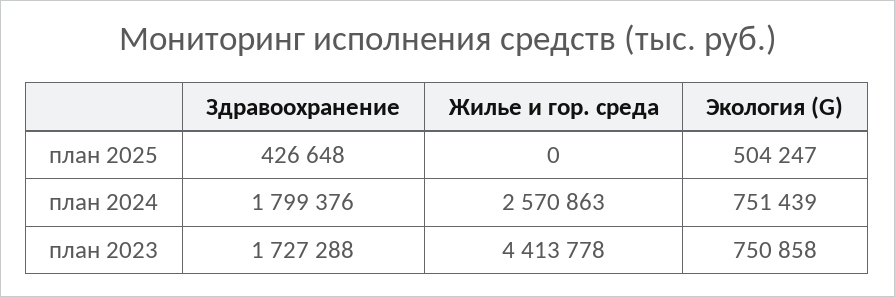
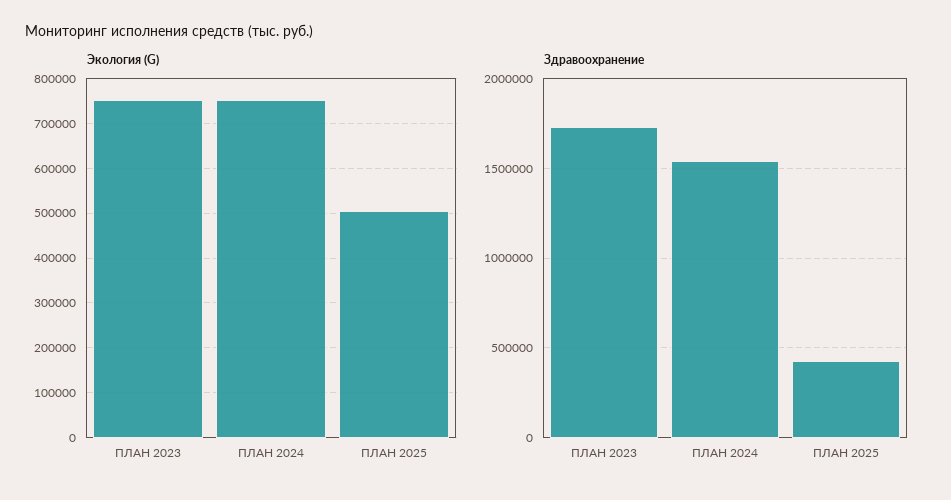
Жилье и гор. среда, план 2025: 0 -> none
Здравоохранение, план 2024: 1799376 -> 1550000
Жилье и гор. среда, план 2024: 2570863 -> none
Жилье и гор. среда, план 2023: 4413778 -> none

